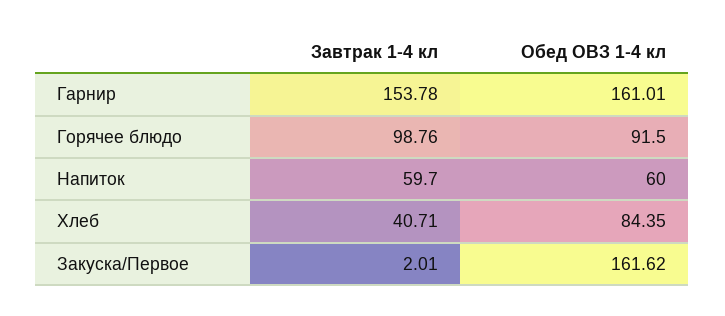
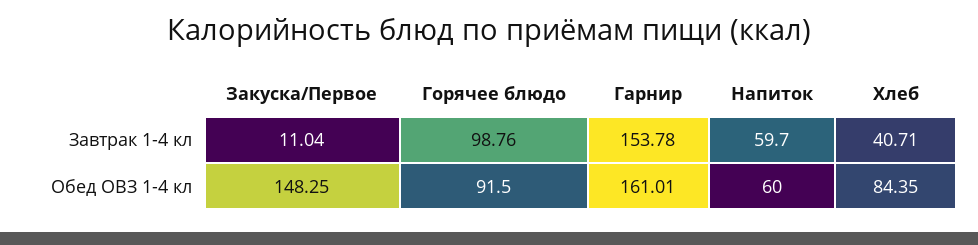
Завтрак 1-4 кл, Закуска/Первое: 2.01 -> 11.04
Обед ОВЗ 1-4 кл, Закуска/Первое: 161.62 -> 148.25

